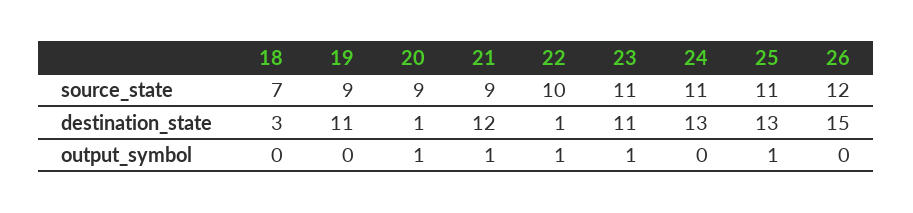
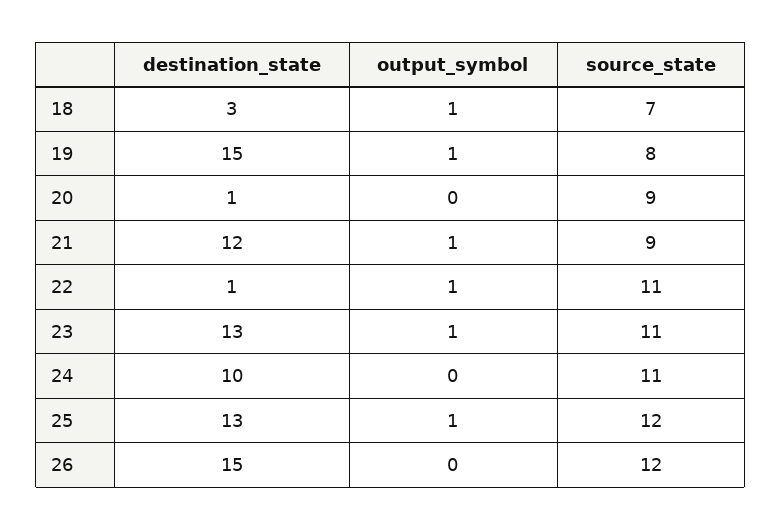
19, source_state: 9 -> 8
22, source_state: 10 -> 11
25, source_state: 11 -> 12
19, destination_state: 11 -> 15
23, destination_state: 11 -> 13
24, destination_state: 13 -> 10
18, output_symbol: 0 -> 1
19, output_symbol: 0 -> 1
20, output_symbol: 1 -> 0

